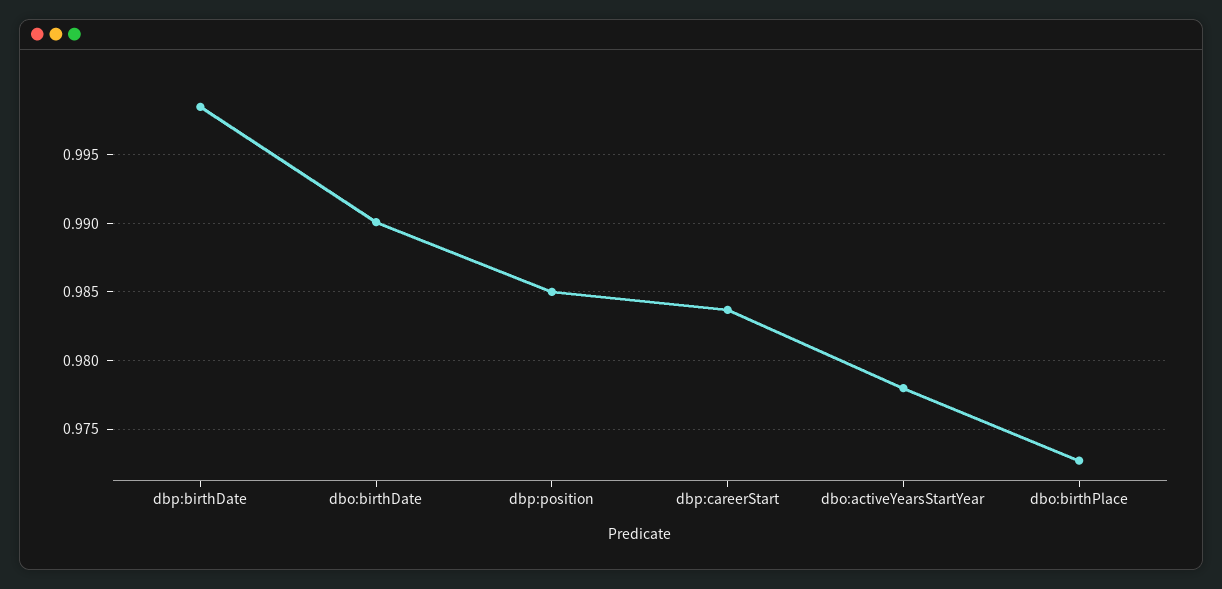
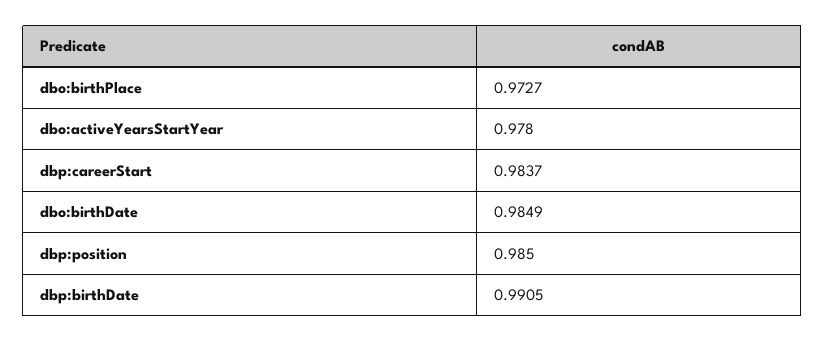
dbp:birthDate: 0.9985 -> 0.9905
dbo:birthDate: 0.99 -> 0.9849

